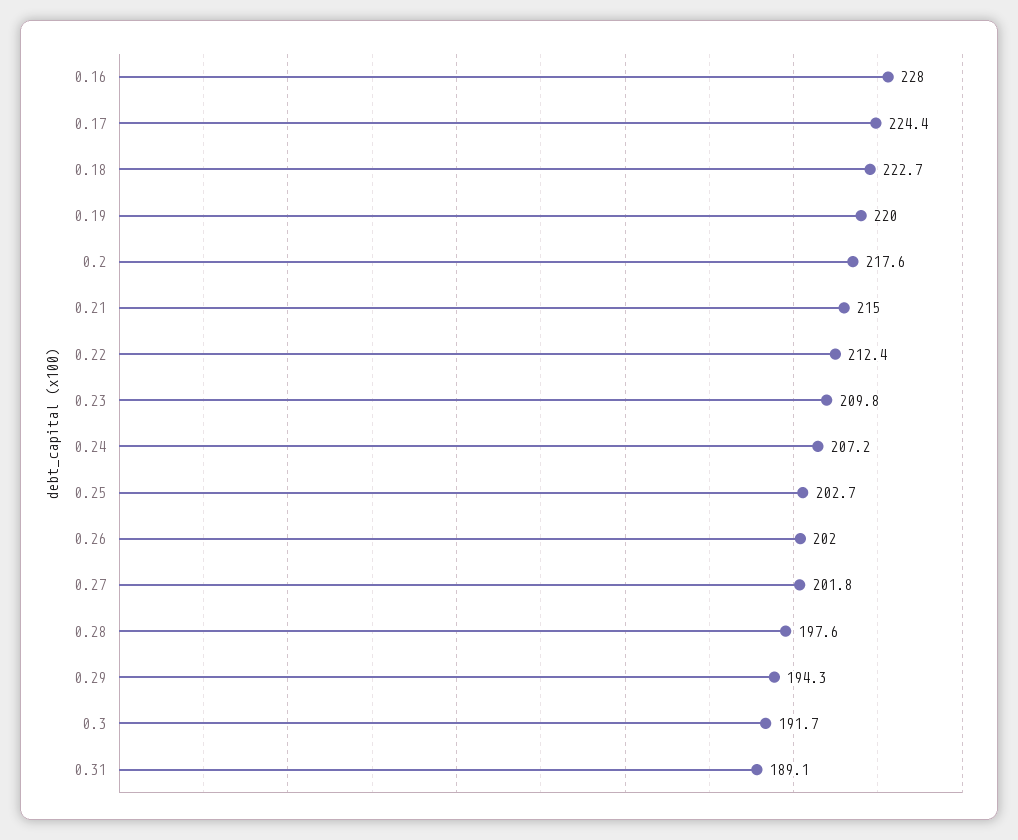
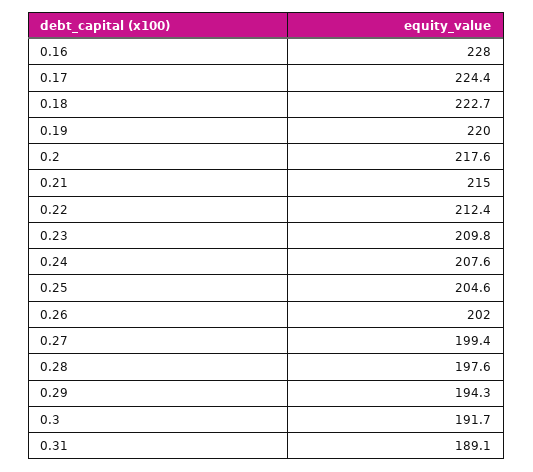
0.24: 207.2 -> 207.6
0.25: 202.7 -> 204.6
0.27: 201.8 -> 199.4

